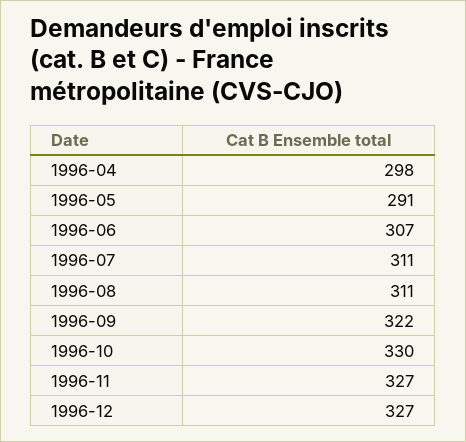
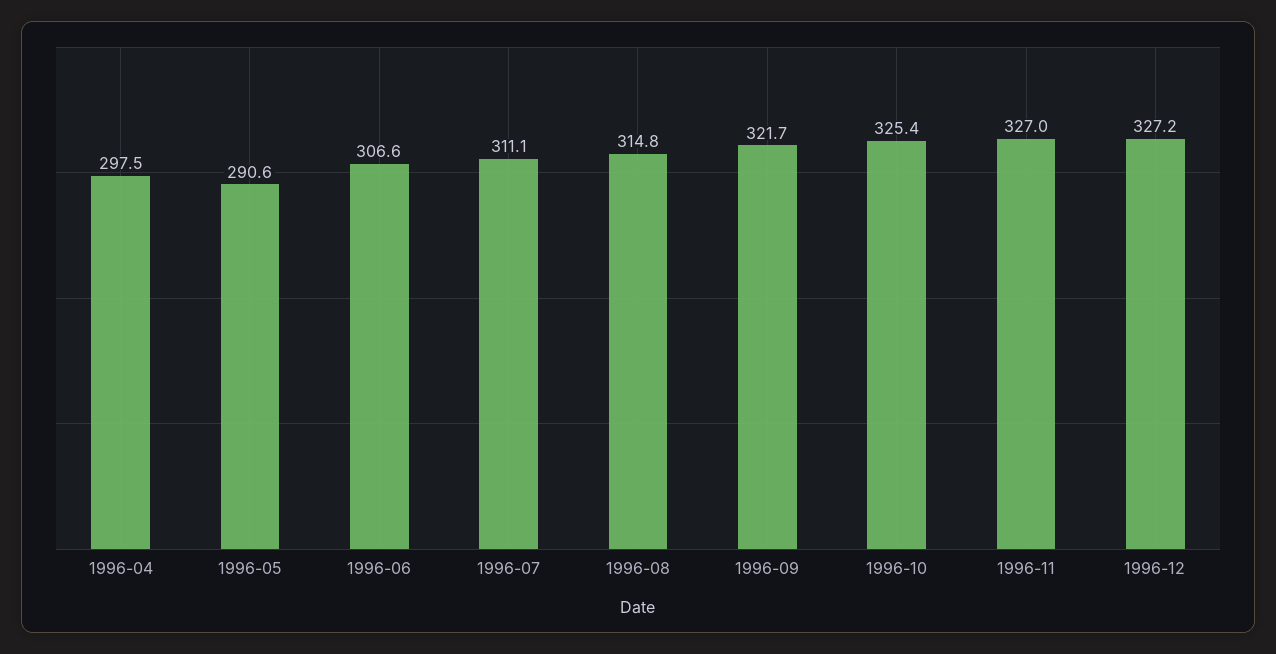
1996-08: 311 -> 314.8
1996-10: 330 -> 325.4

